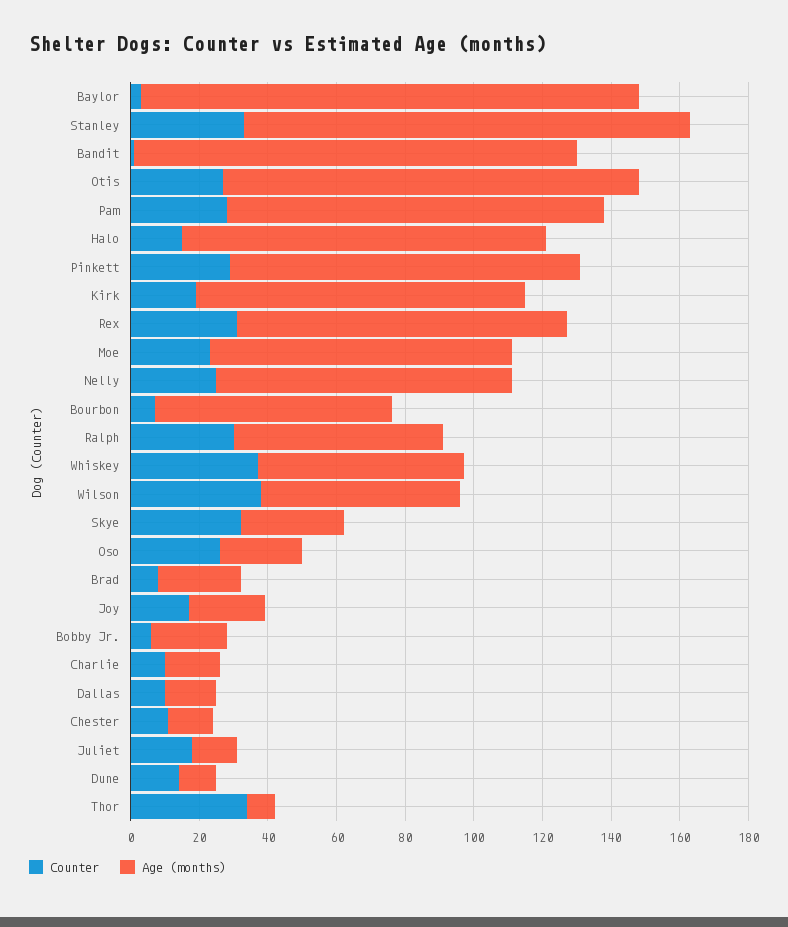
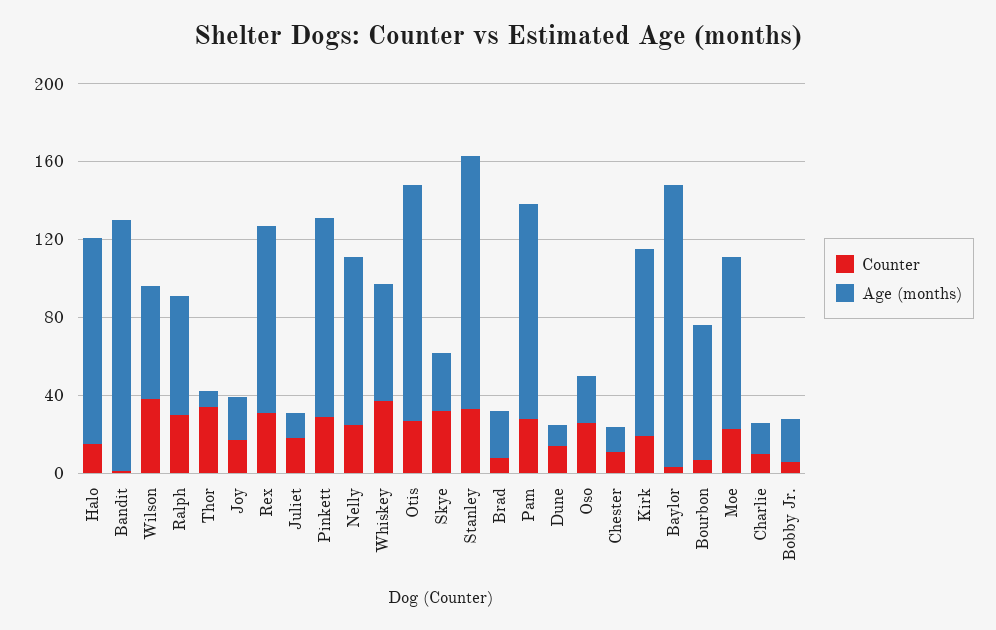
Counter, Dallas: 10 -> none
Age (months), Dallas: 15 -> none

